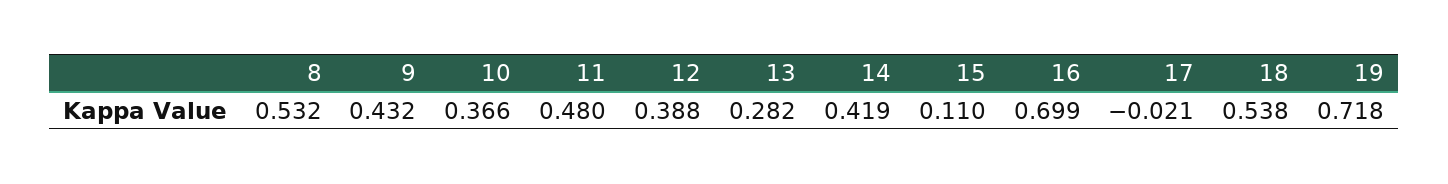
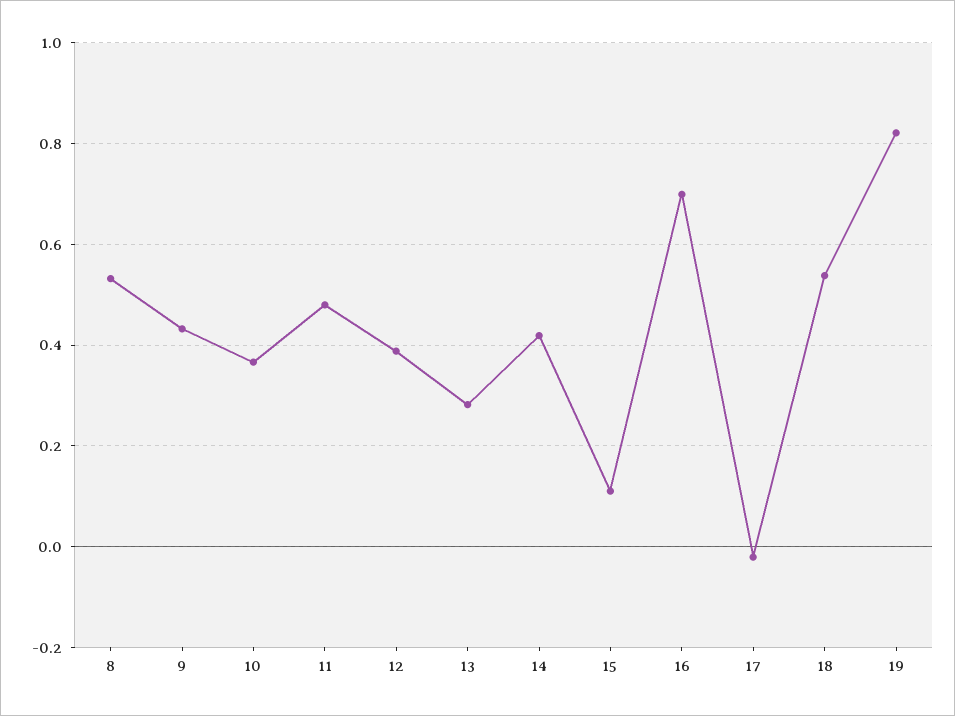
19: 0.718 -> 0.82

